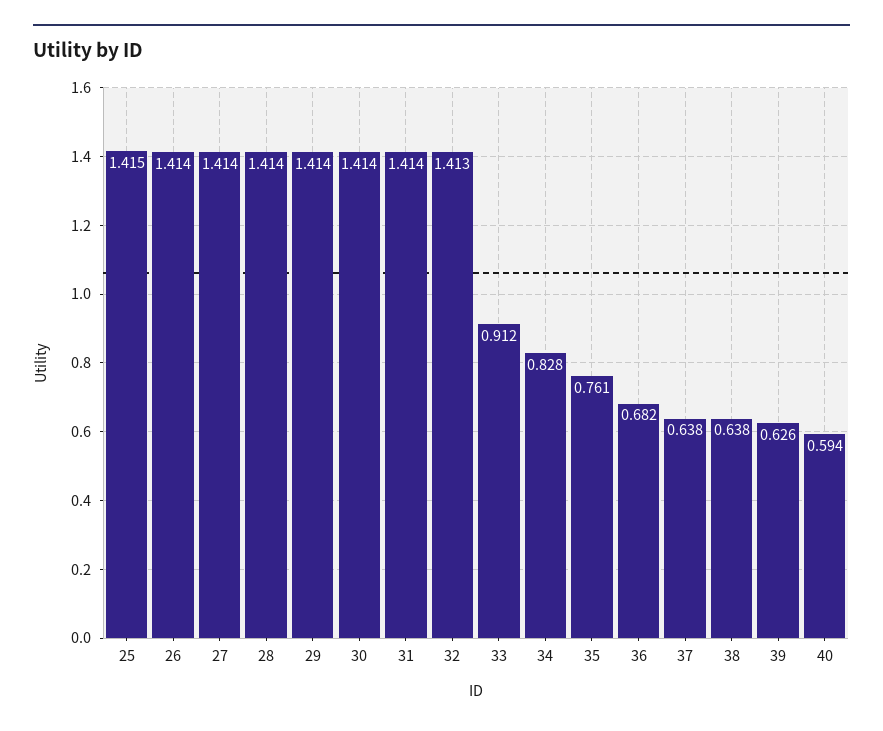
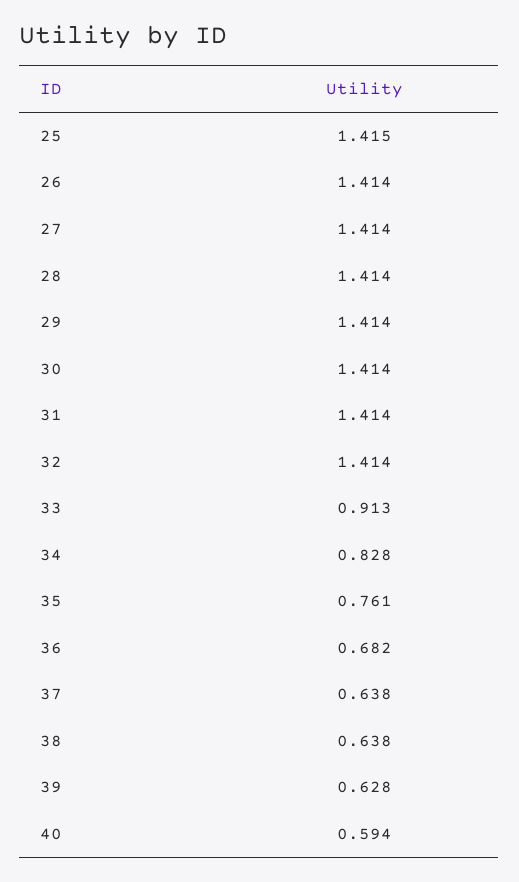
32: 1.413 -> 1.414
33: 0.912 -> 0.913
39: 0.626 -> 0.628

